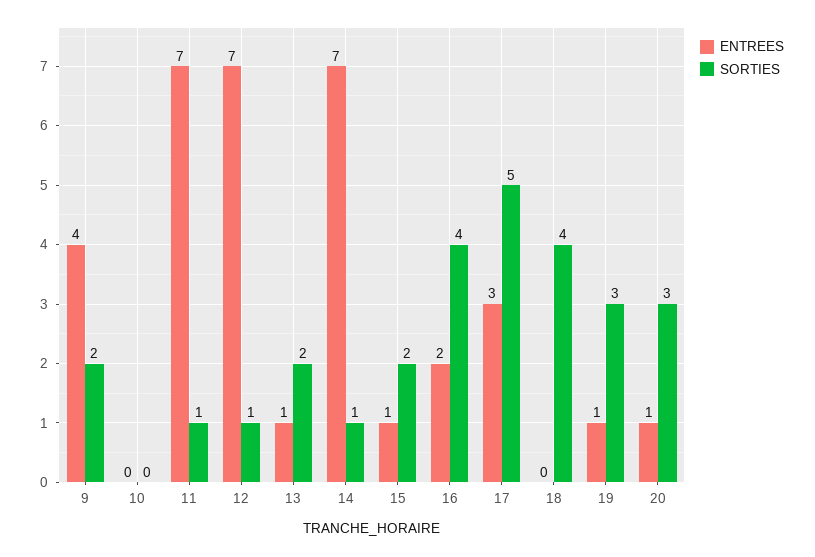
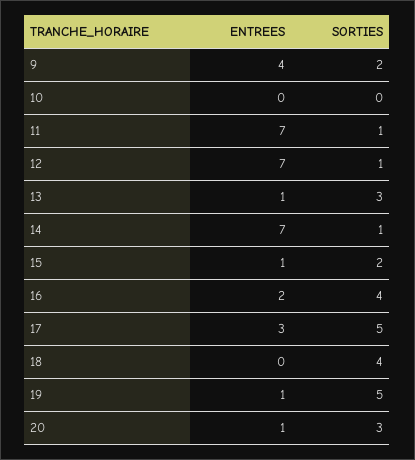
SORTIES, 13: 2 -> 3
SORTIES, 19: 3 -> 5

